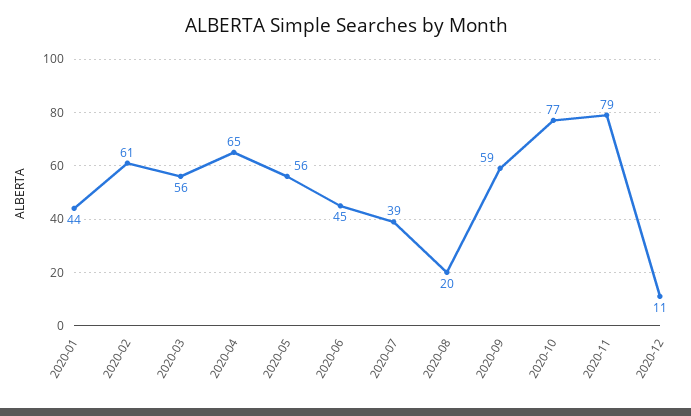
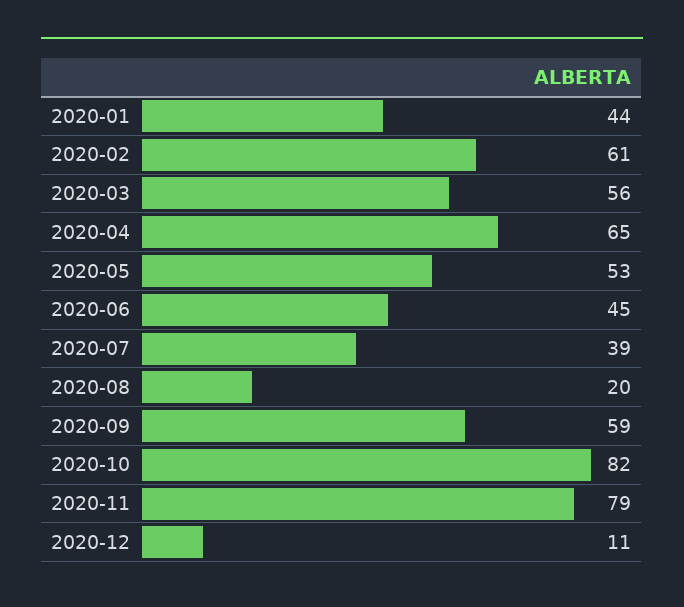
2020-05: 56 -> 53
2020-10: 77 -> 82

